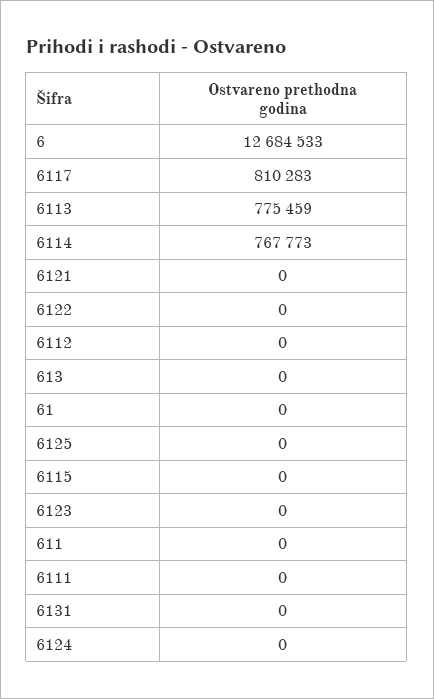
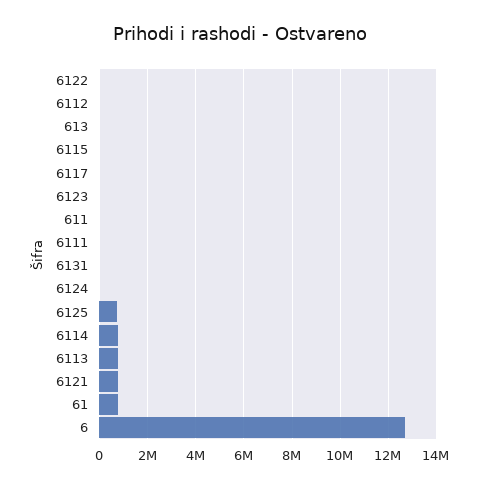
6117: 810283 -> 0
6121: 0 -> 750000
61: 0 -> 750000
6125: 0 -> 750000

